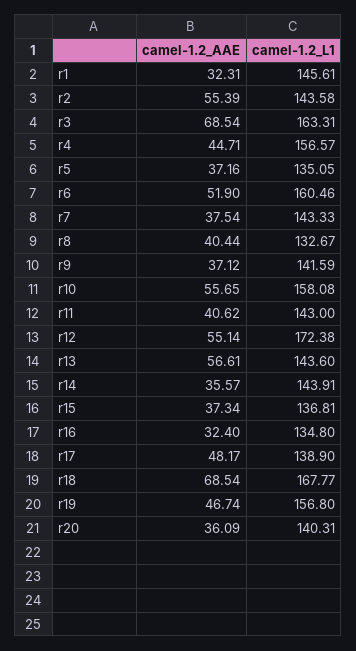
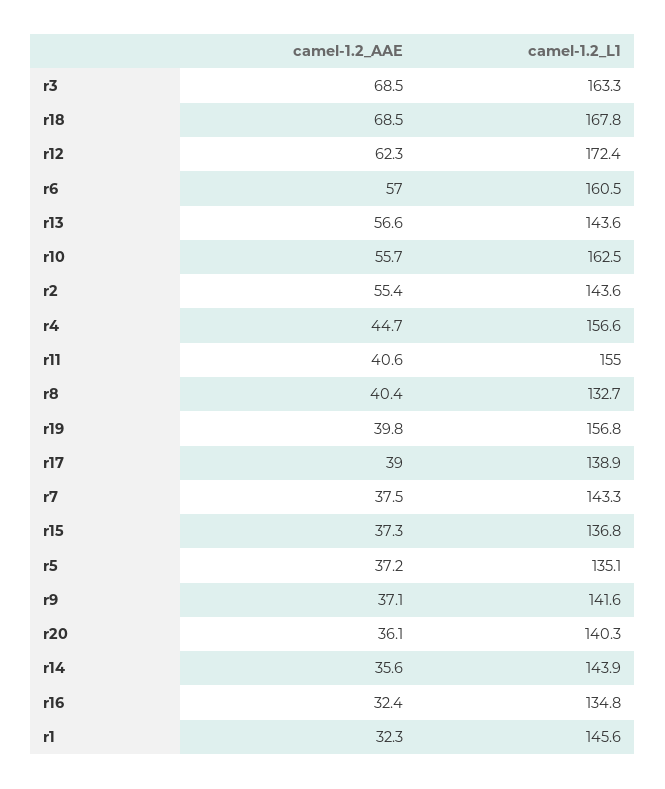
camel-1.2_AAE, r6: 51.9 -> 57
camel-1.2_L1, r10: 158.08 -> 162.5
camel-1.2_L1, r11: 143 -> 155
camel-1.2_AAE, r12: 55.14 -> 62.3
camel-1.2_AAE, r17: 48.17 -> 39
camel-1.2_AAE, r19: 46.74 -> 39.8

